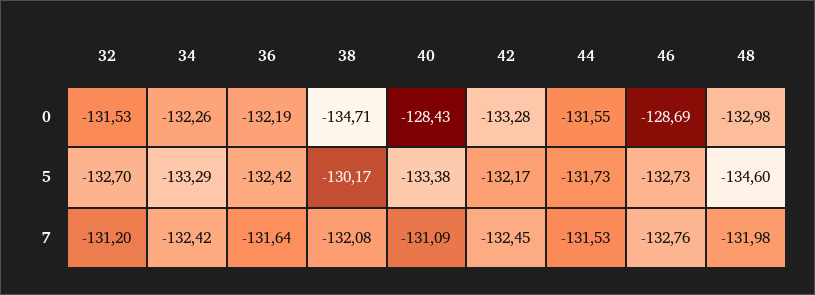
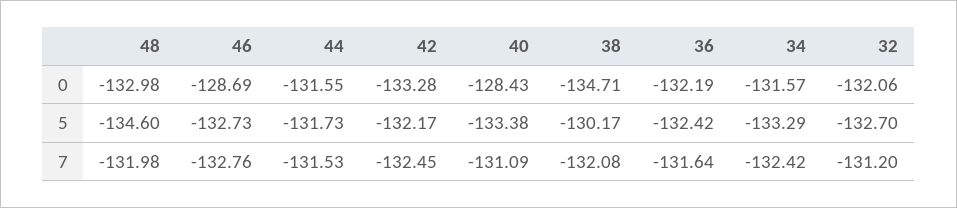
32, 0: -131.53 -> -132.06
34, 0: -132.26 -> -131.57

